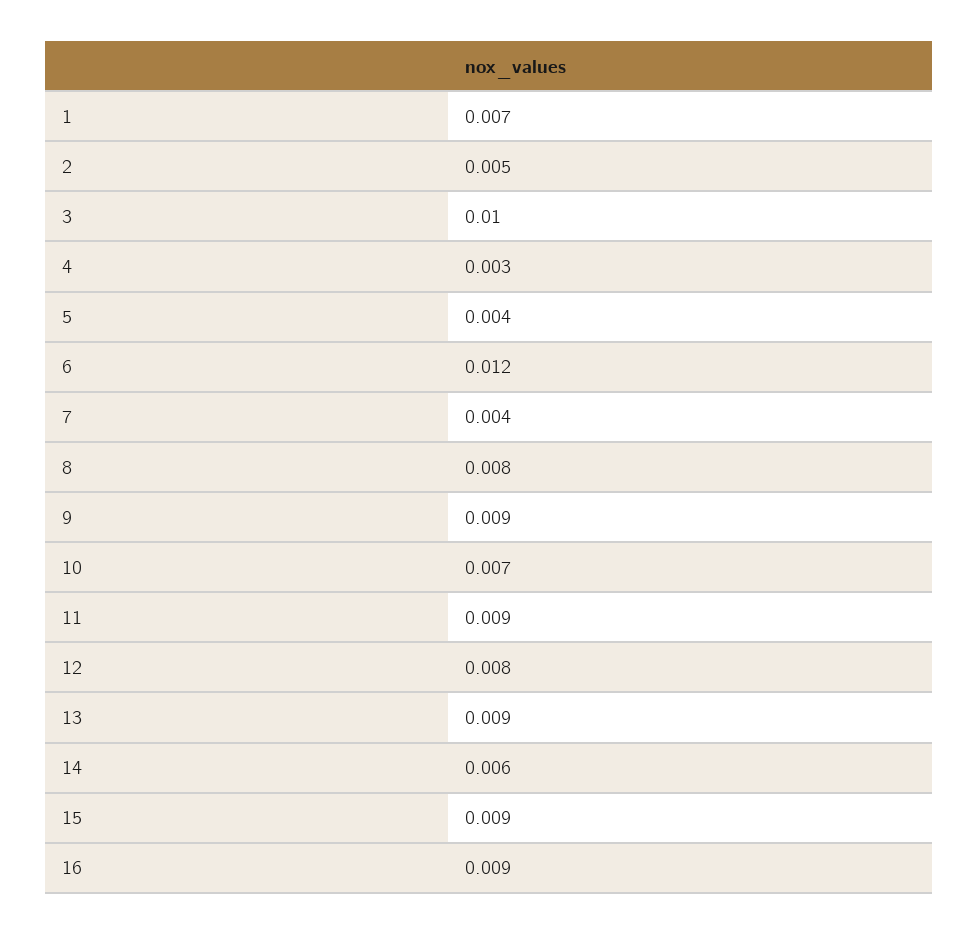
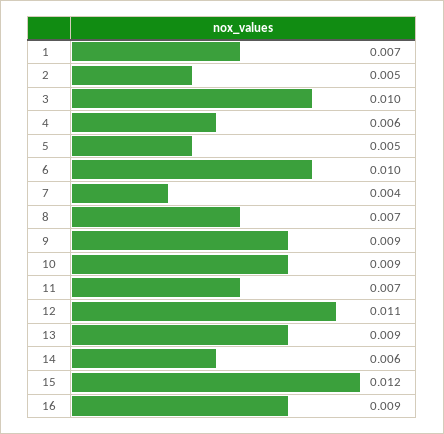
4: 0.003 -> 0.006
5: 0.004 -> 0.005
6: 0.012 -> 0.01
8: 0.008 -> 0.007
10: 0.007 -> 0.009
11: 0.009 -> 0.007
12: 0.008 -> 0.011
15: 0.009 -> 0.012

